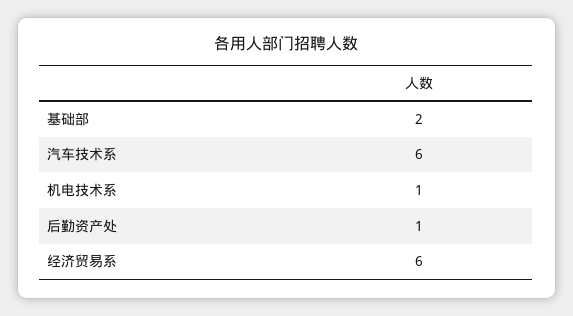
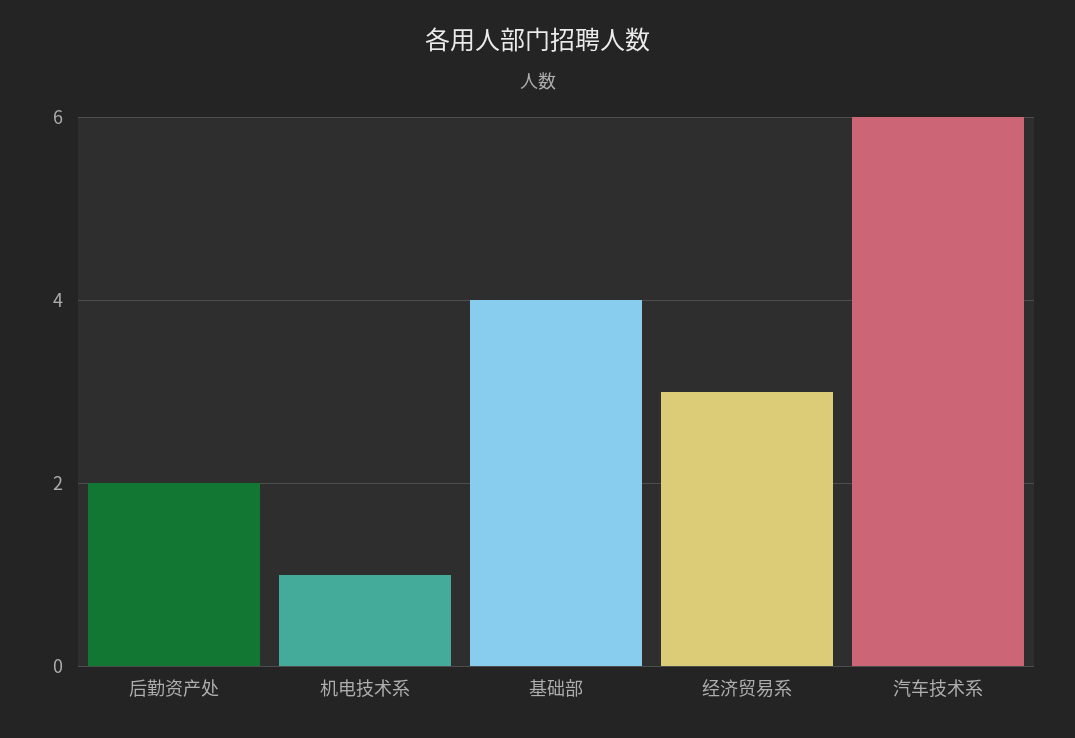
基础部: 2 -> 4
后勤资产处: 1 -> 2
经济贸易系: 6 -> 3

